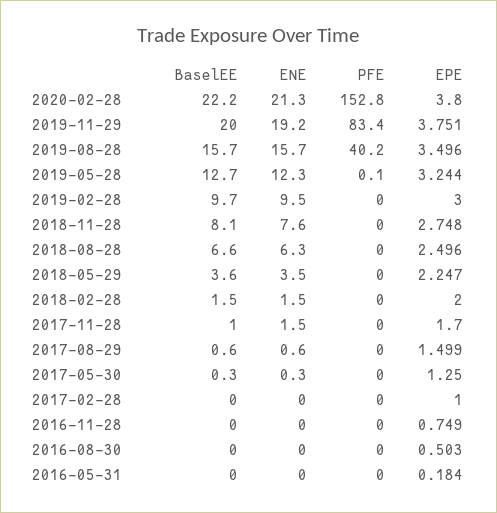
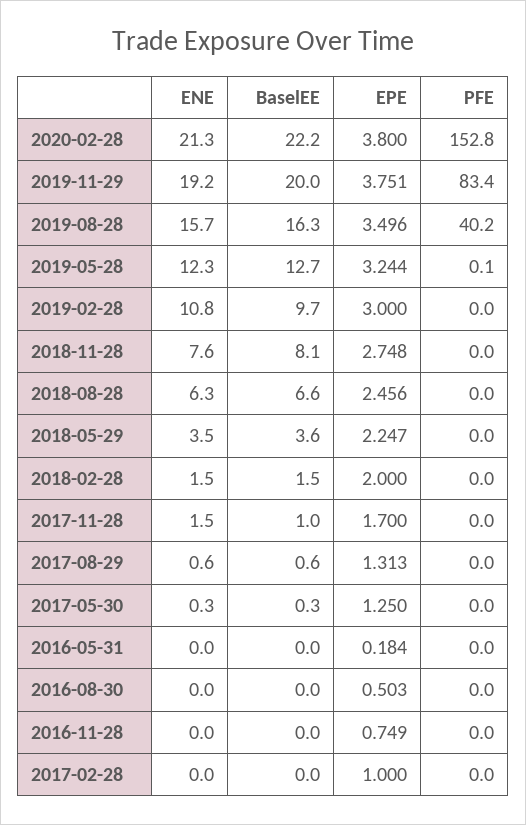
BaselEE, 2019-08-28: 15.7 -> 16.3
ENE, 2019-02-28: 9.5 -> 10.8
EPE, 2018-08-28: 2.496 -> 2.456
EPE, 2017-08-29: 1.499 -> 1.313

